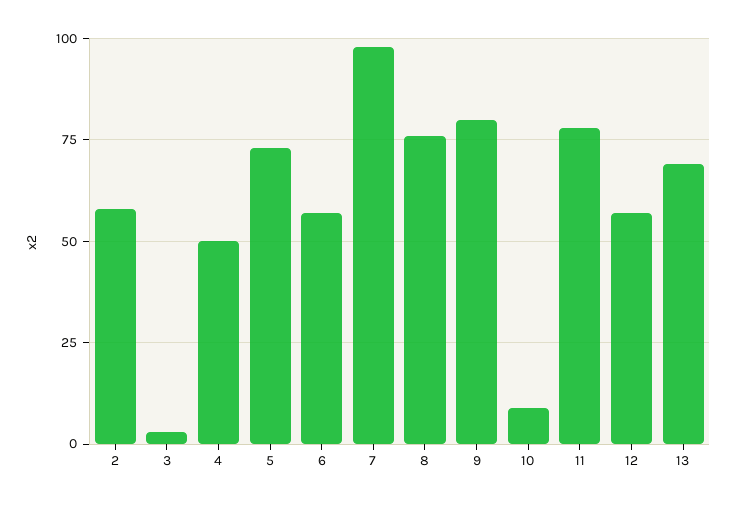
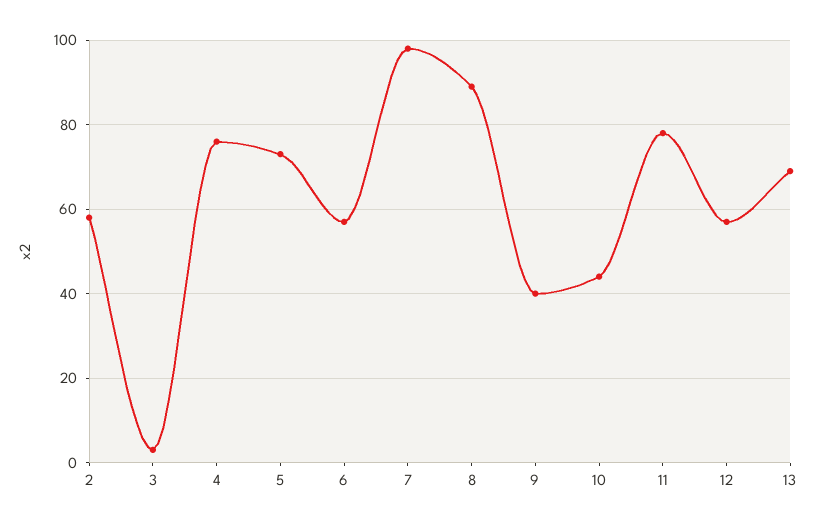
4: 50 -> 75
8: 75 -> 90
9: 80 -> 40
10: 10 -> 45

